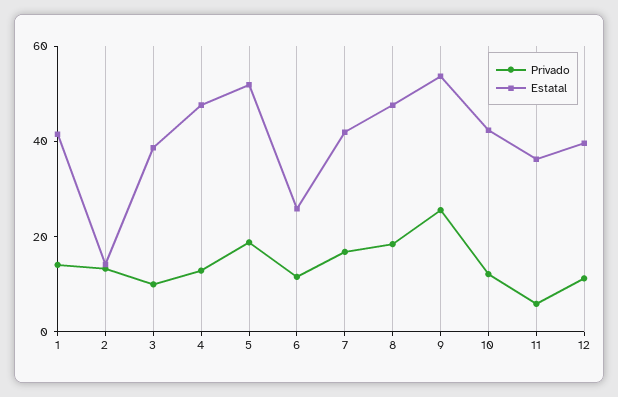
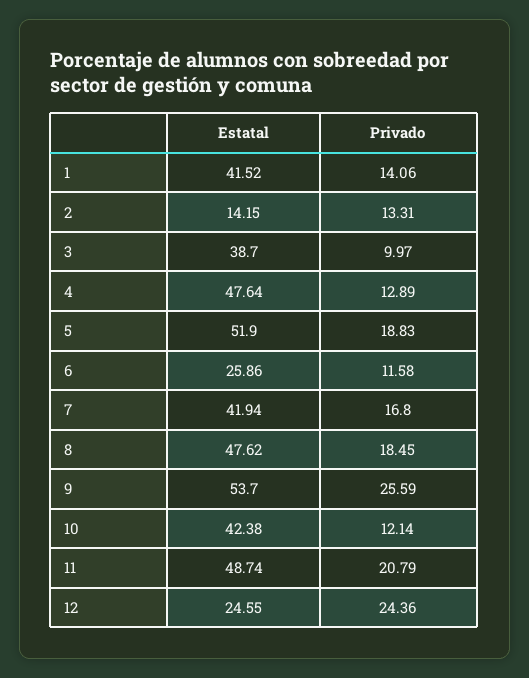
Privado, 11: 5 -> 20.79
Estatal, 11: 35 -> 48.74
Privado, 12: 10 -> 24.36
Estatal, 12: 40 -> 24.55

